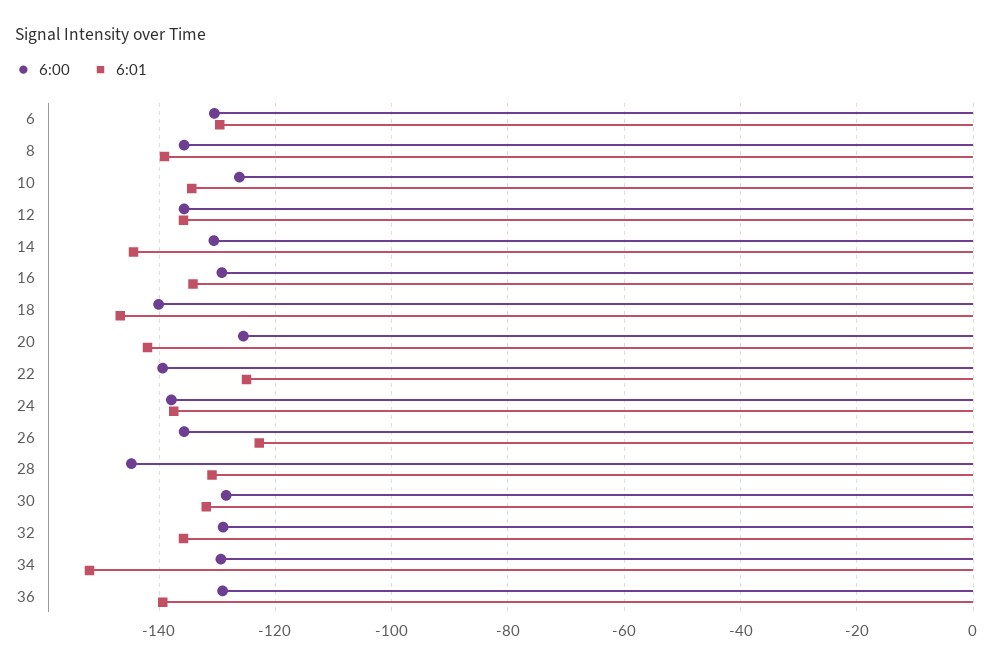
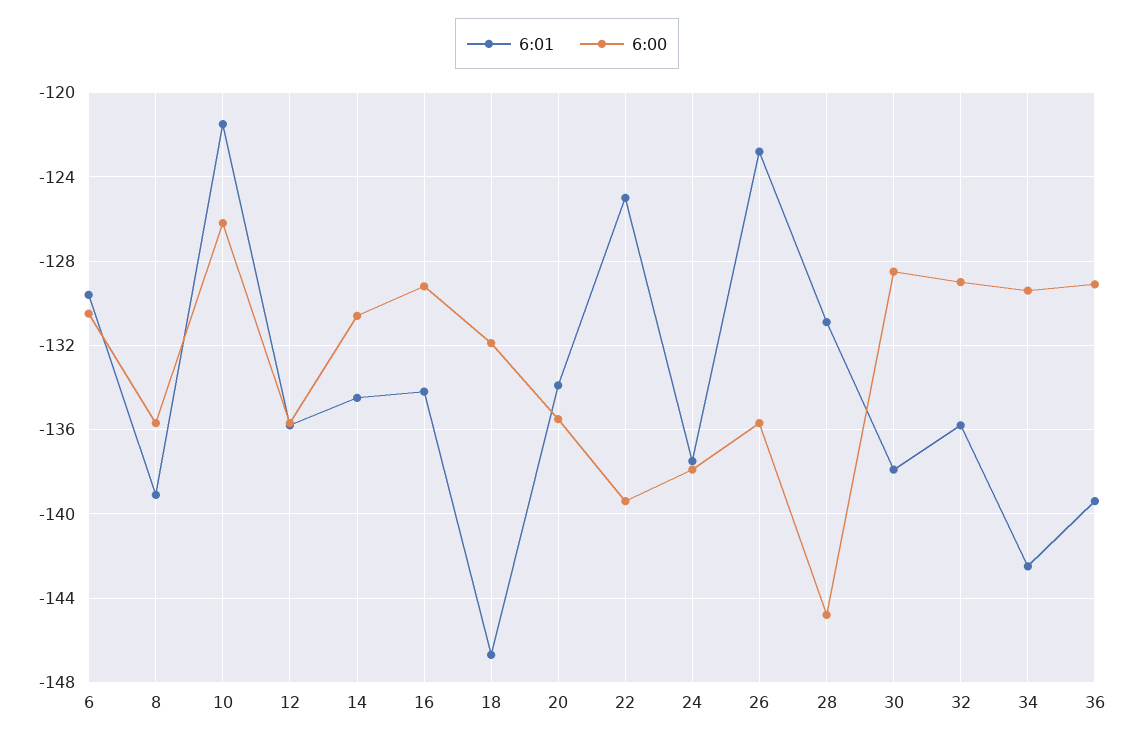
6:01, 10: -134 -> -121.5
6:01, 14: -144 -> -134.5
6:00, 18: -140 -> -132
6:00, 20: -126 -> -135.5
6:01, 20: -142 -> -134
6:01, 30: -132 -> -138
6:01, 34: -152 -> -142.5

